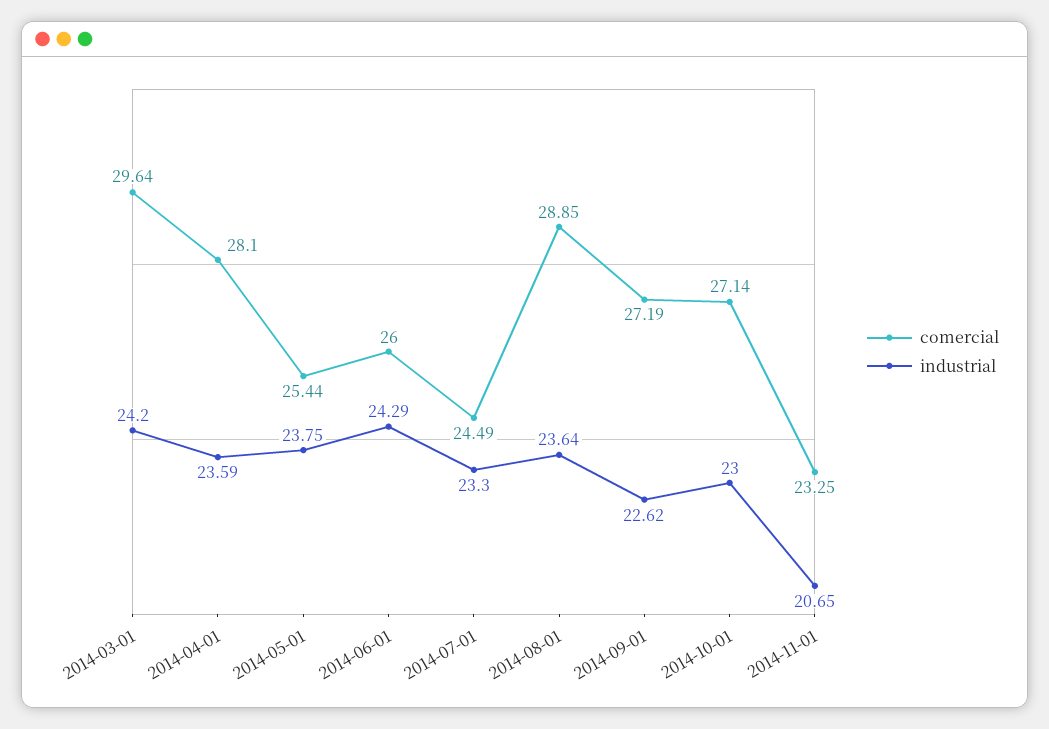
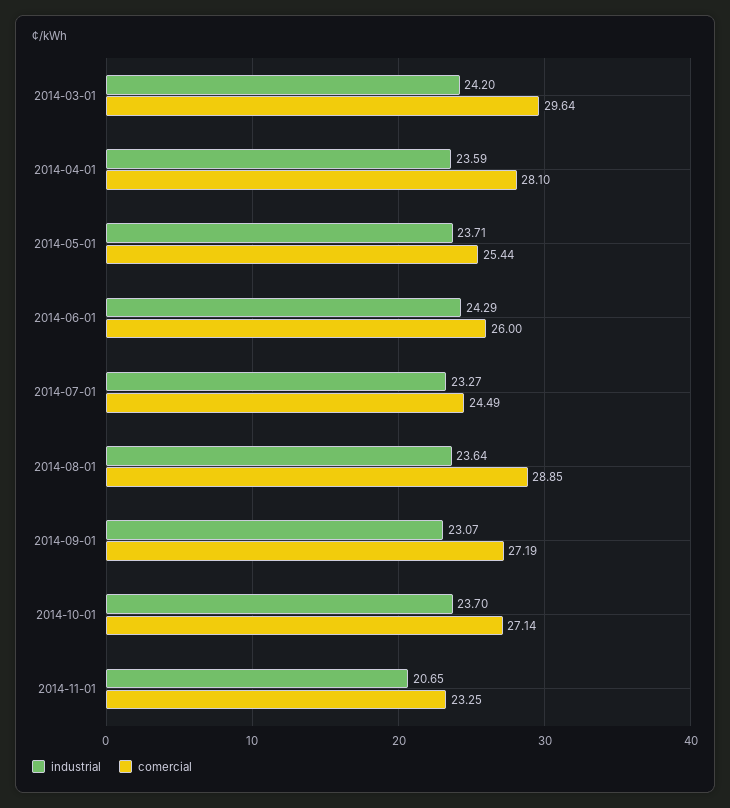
industrial, 2014-05-01: 23.75 -> 23.71
industrial, 2014-07-01: 23.3 -> 23.27
industrial, 2014-09-01: 22.62 -> 23.07
industrial, 2014-10-01: 23 -> 23.7

